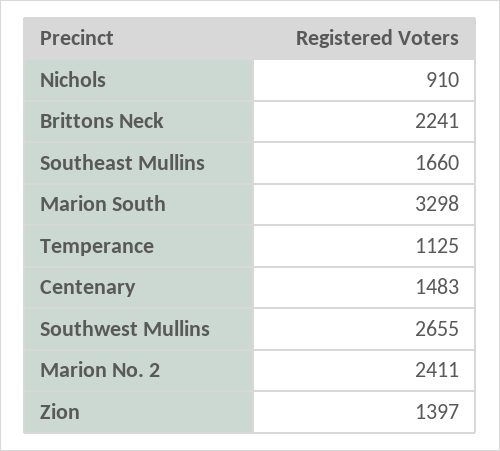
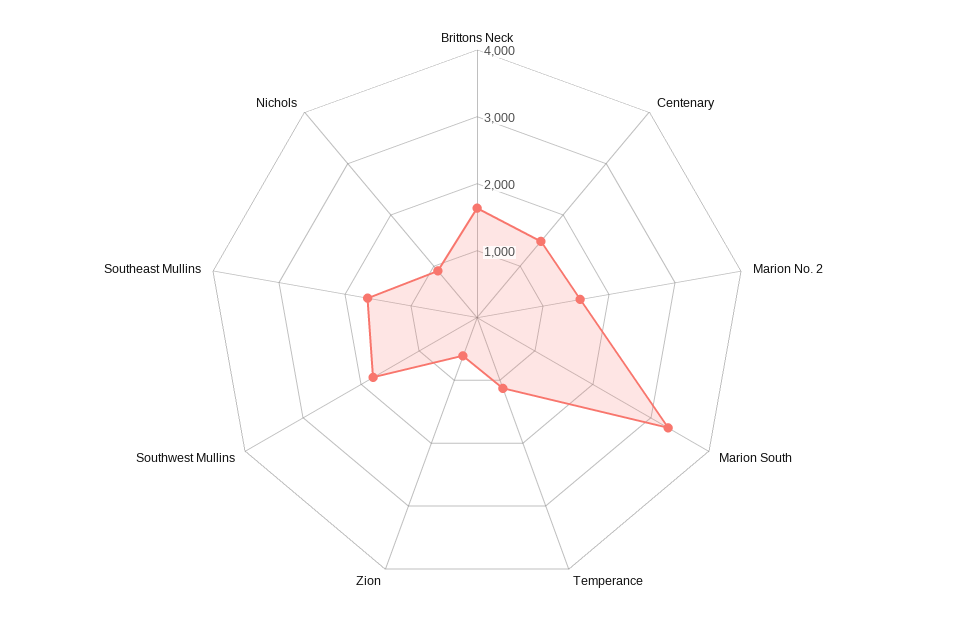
Brittons Neck: 2241 -> 1600
Southwest Mullins: 2655 -> 1800
Marion No. 2: 2411 -> 1600
Zion: 1397 -> 600

